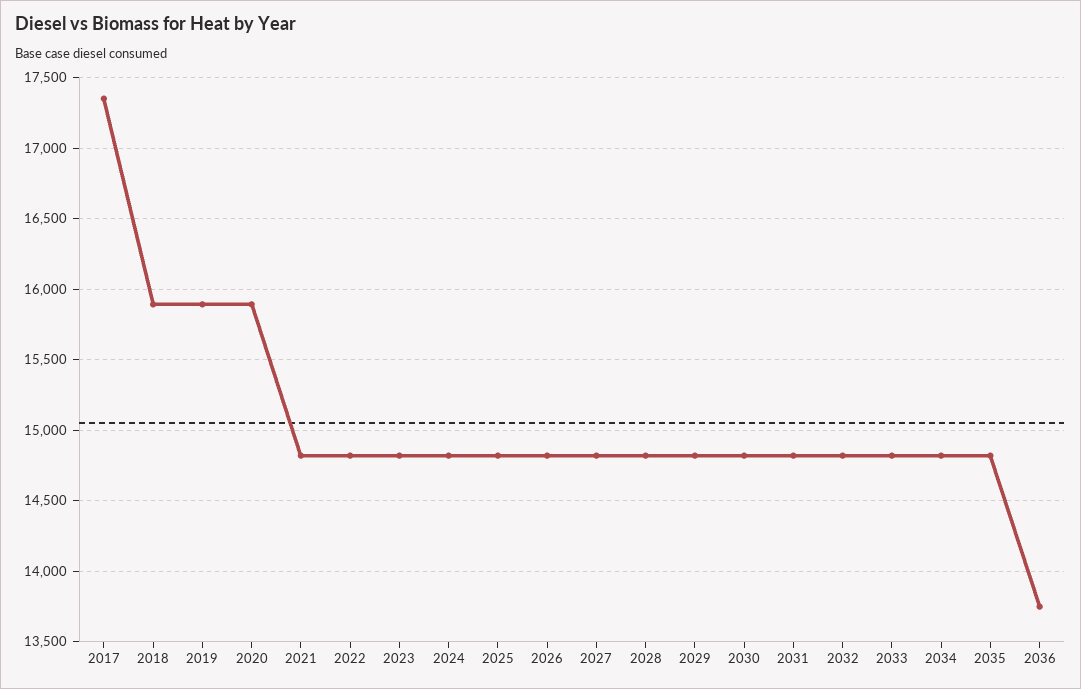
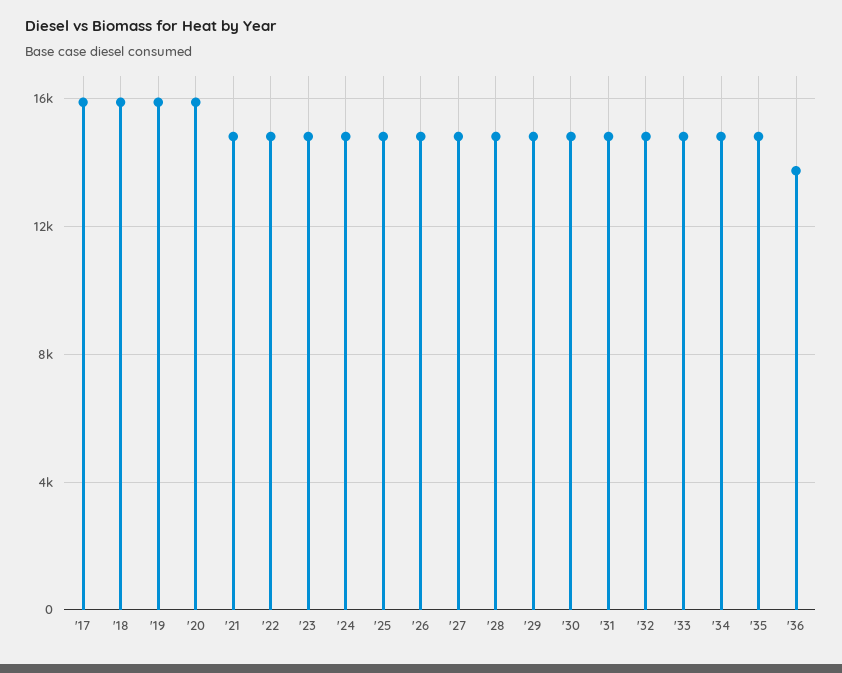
2017: 17350 -> 16000

